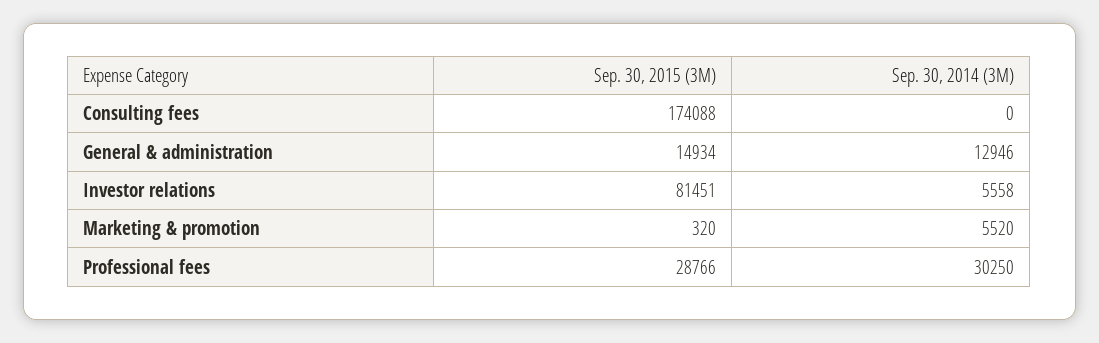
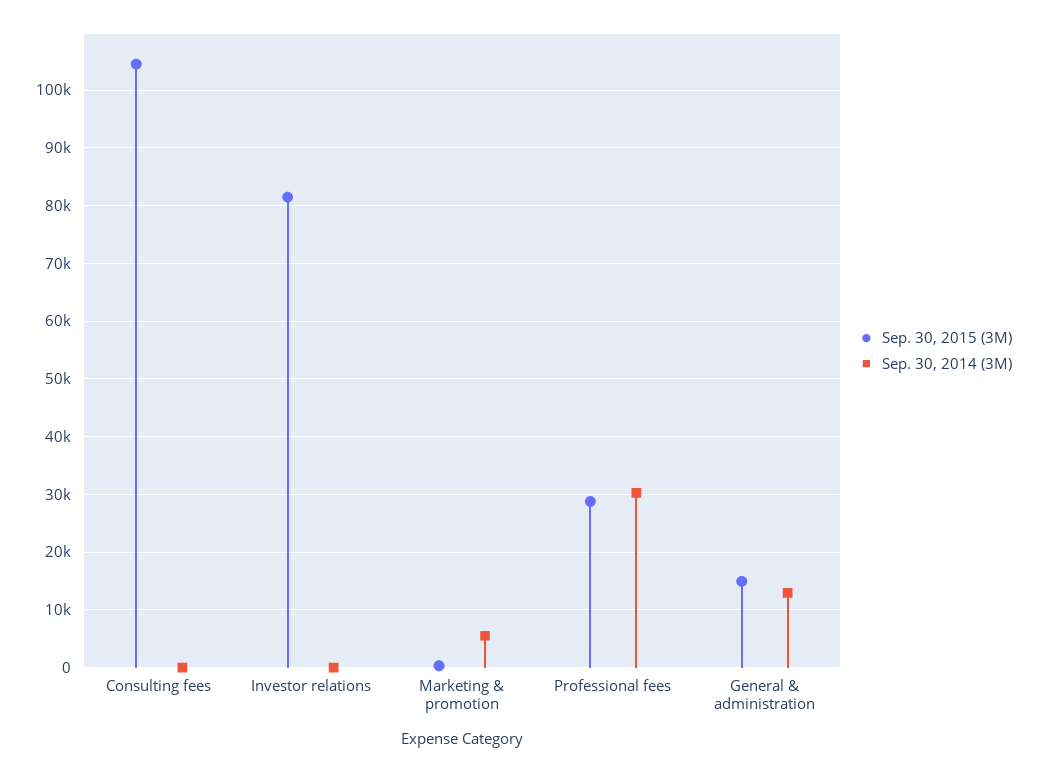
Sep. 30, 2015 (3M), Consulting fees: 174088 -> 104000
Sep. 30, 2014 (3M), Investor relations: 5558 -> 0

